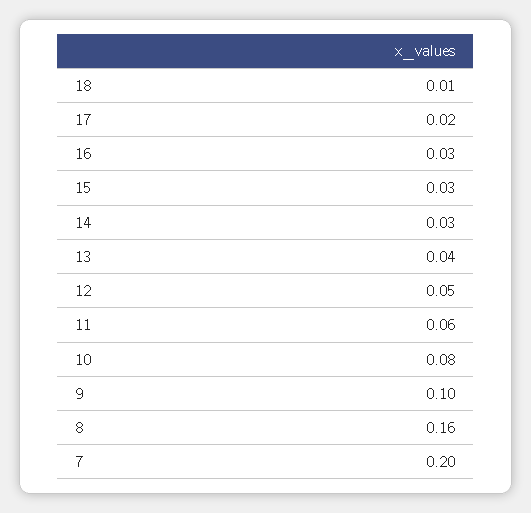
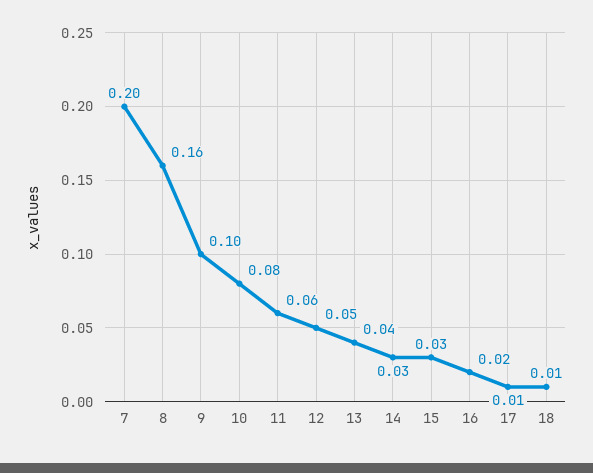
17: 0.02 -> 0.01
16: 0.03 -> 0.02

